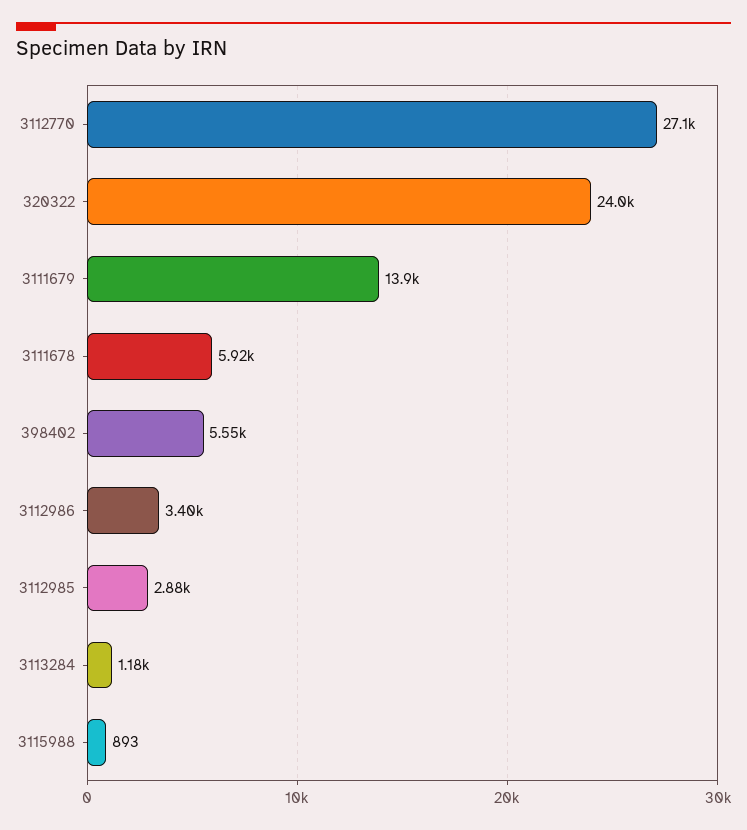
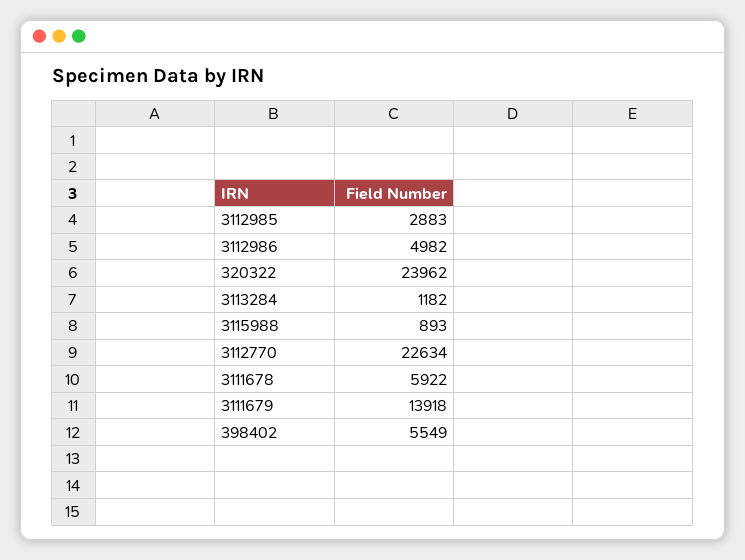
3112770: 27100 -> 22634
3112986: 3400 -> 4982

